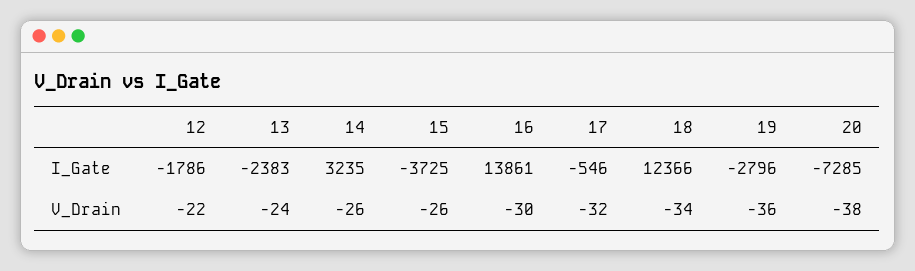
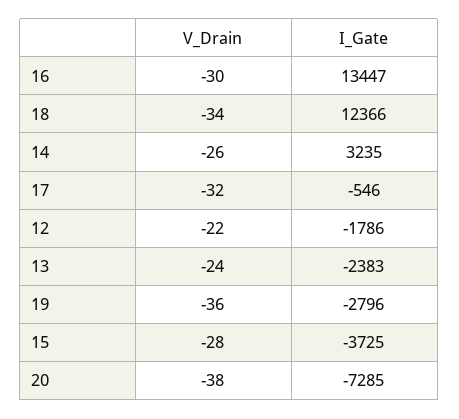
16, I_Gate: 13861 -> 13447
15, V_Drain: -26 -> -28

